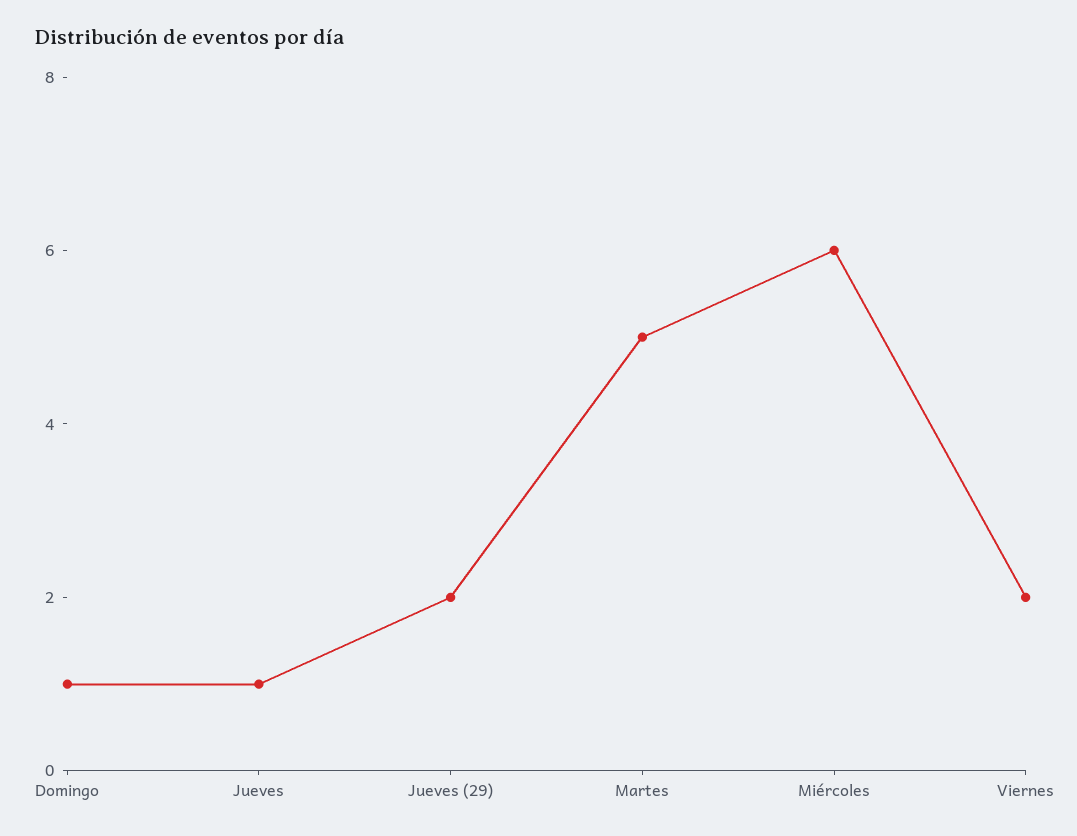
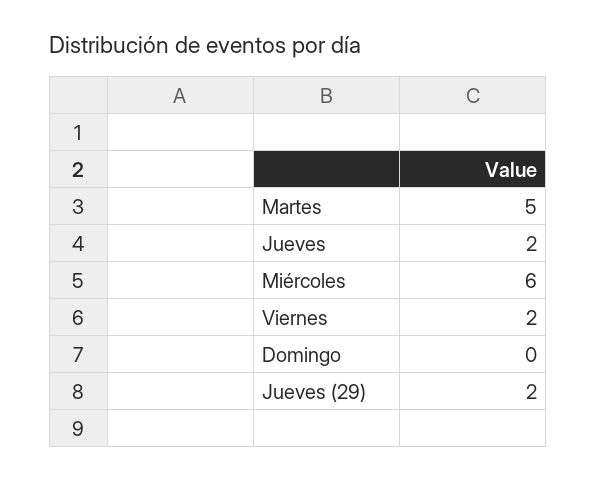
Domingo: 1 -> 0
Jueves: 1 -> 2

